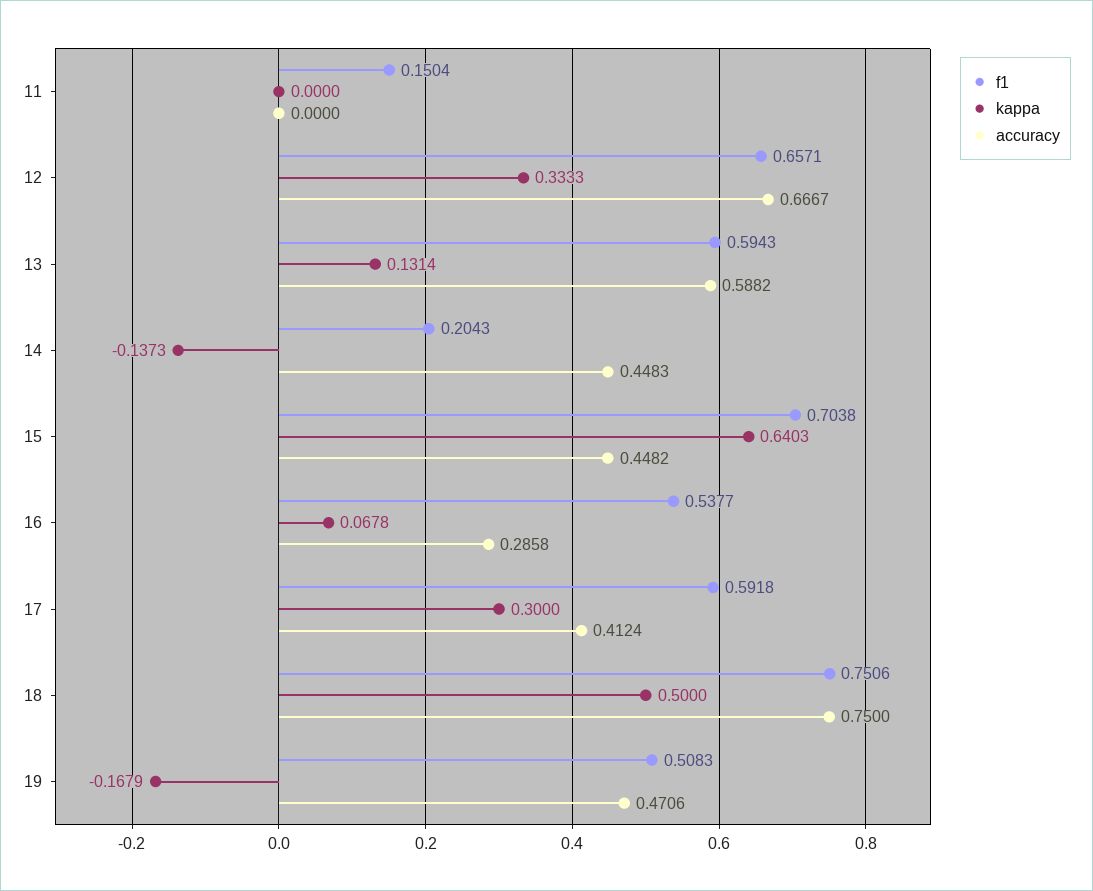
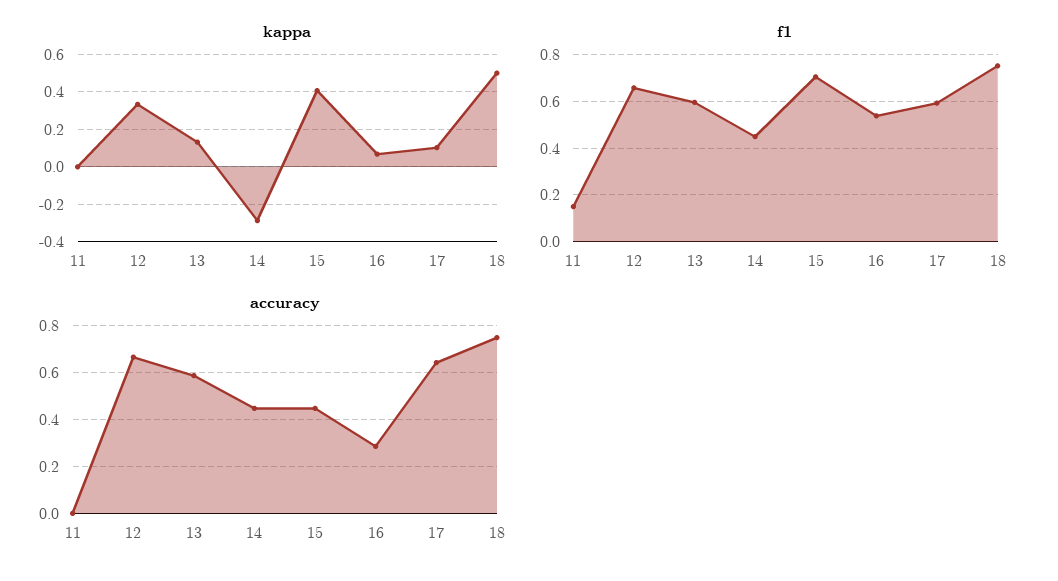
f1, 14: 0.2043 -> 0.45
kappa, 14: -0.1373 -> -0.3
kappa, 15: 0.6403 -> 0.4
kappa, 17: 0.3 -> 0.1
accuracy, 17: 0.4124 -> 0.65
f1, 19: 0.5083 -> none
kappa, 19: -0.1679 -> none
accuracy, 19: 0.4706 -> none

